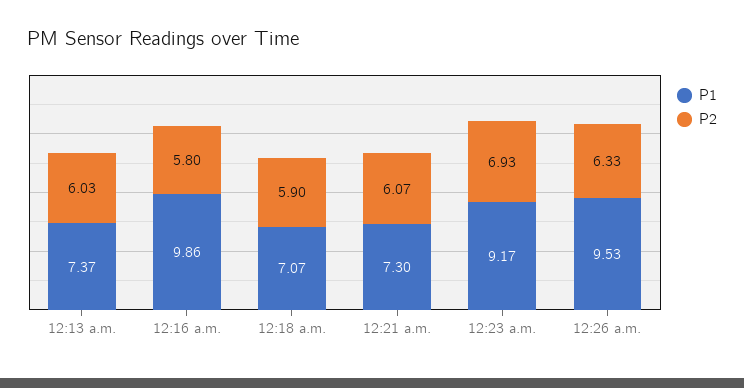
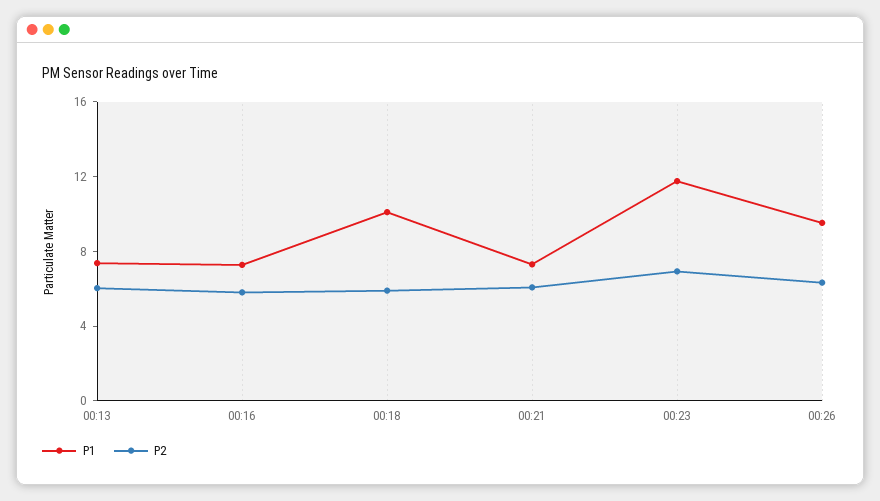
P1, 12:16 a.m.: 9.86 -> 7
P1, 12:18 a.m.: 7.07 -> 10
P1, 12:23 a.m.: 9.17 -> 12

